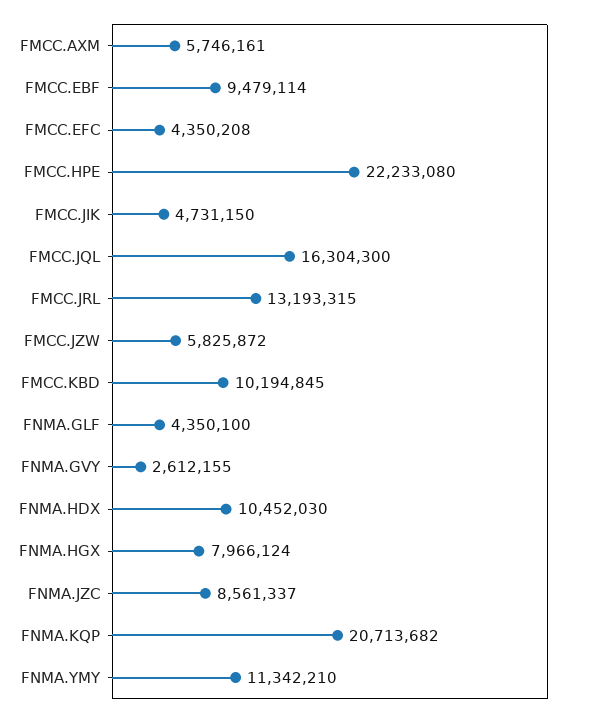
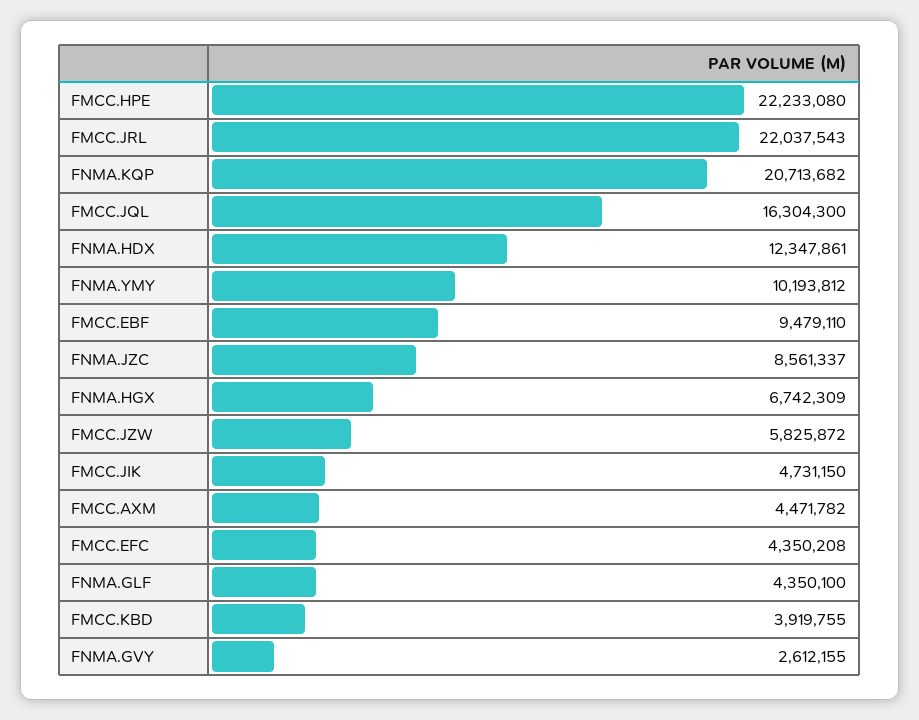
FMCC.AXM: 5746161 -> 4471782
FMCC.EBF: 9479114 -> 9479110
FMCC.JRL: 13193315 -> 22037543
FMCC.KBD: 10194845 -> 3919755
FNMA.HDX: 10452030 -> 12347861
FNMA.HGX: 7966124 -> 6742309
FNMA.YMY: 11342210 -> 10193812

